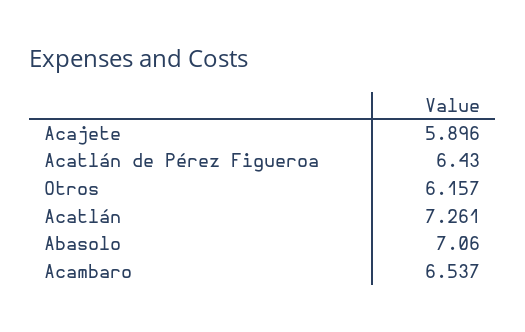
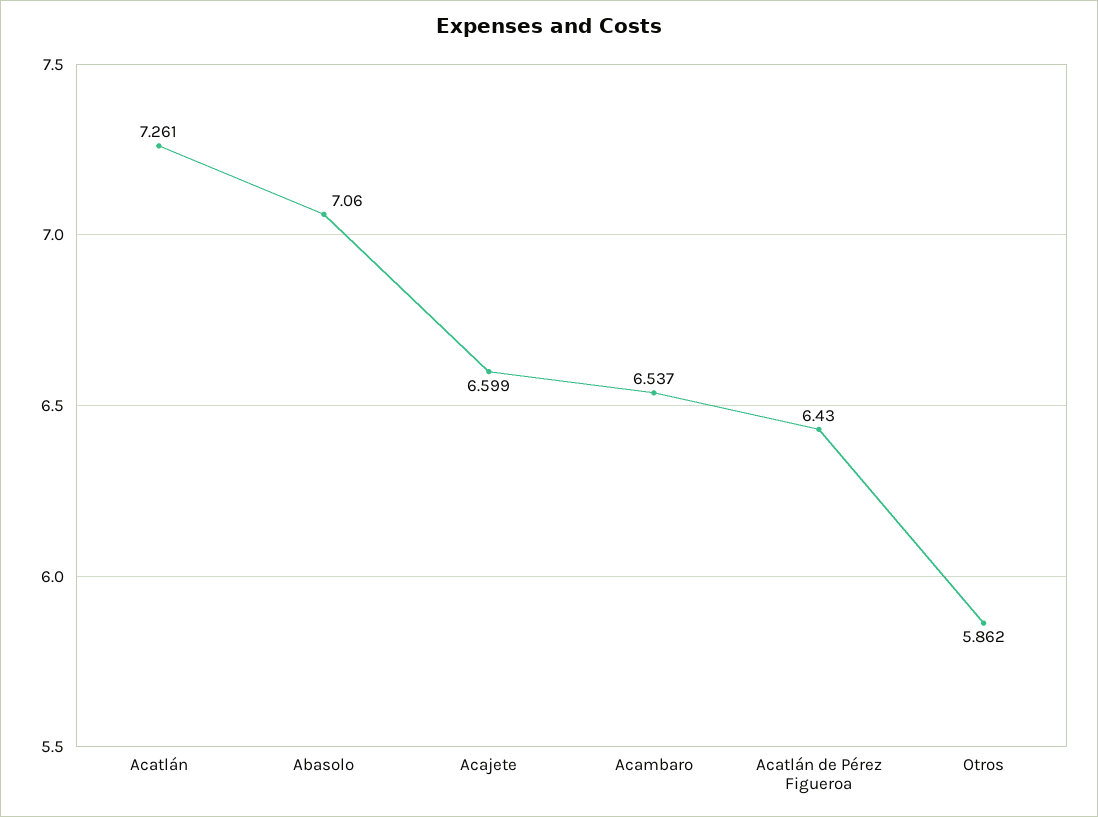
Acajete: 5.896 -> 6.599
Otros: 6.157 -> 5.862

